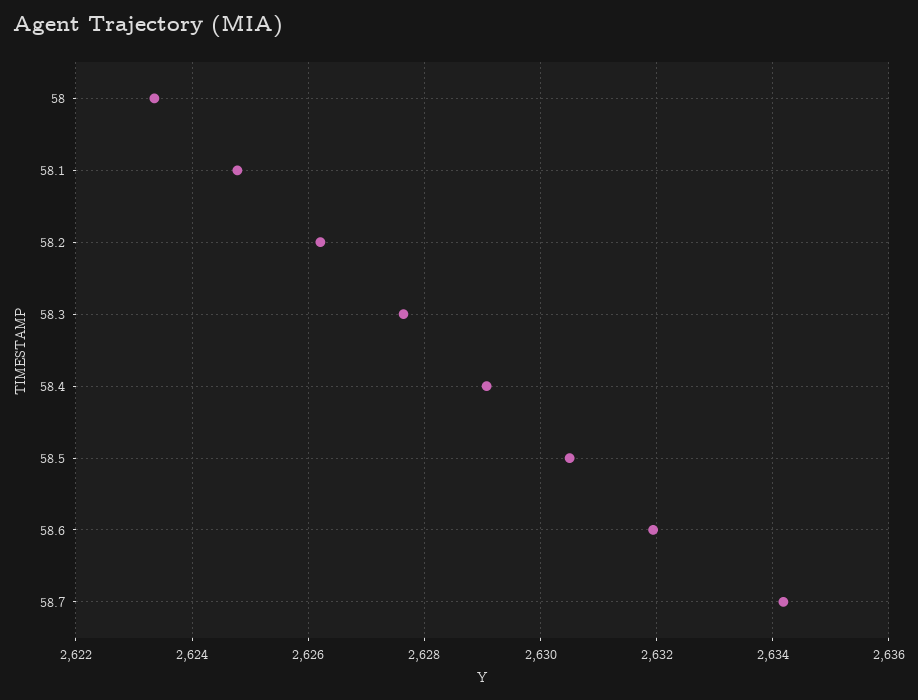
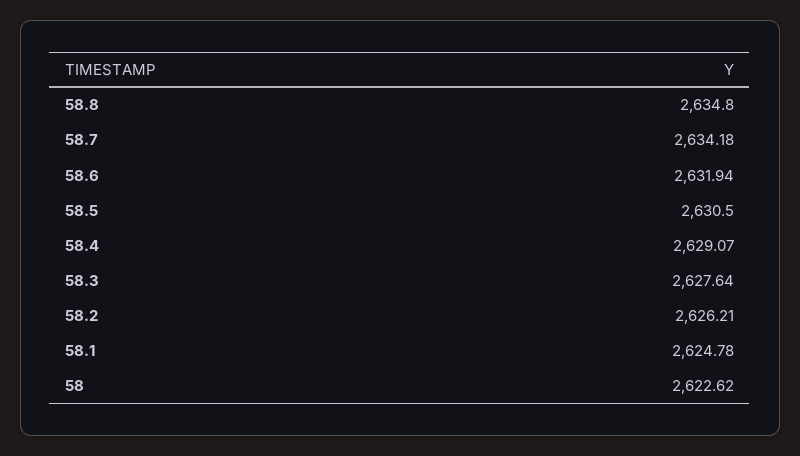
58: 2623.4 -> 2622.62
58.8: none -> 2634.8

